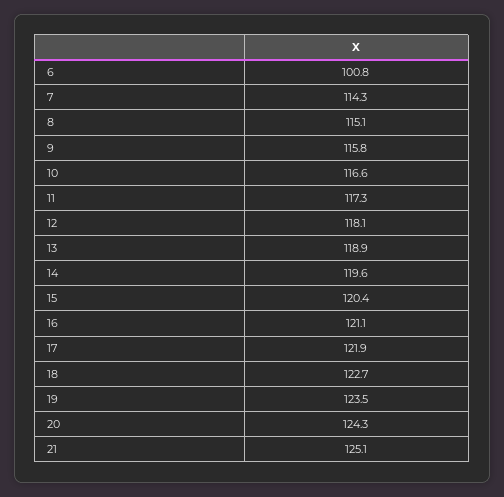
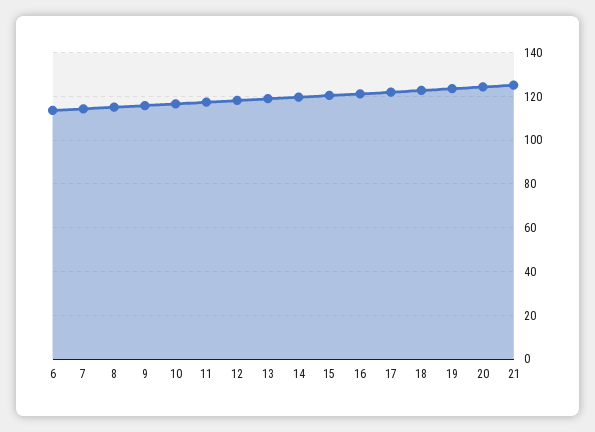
6: 100.8 -> 115

